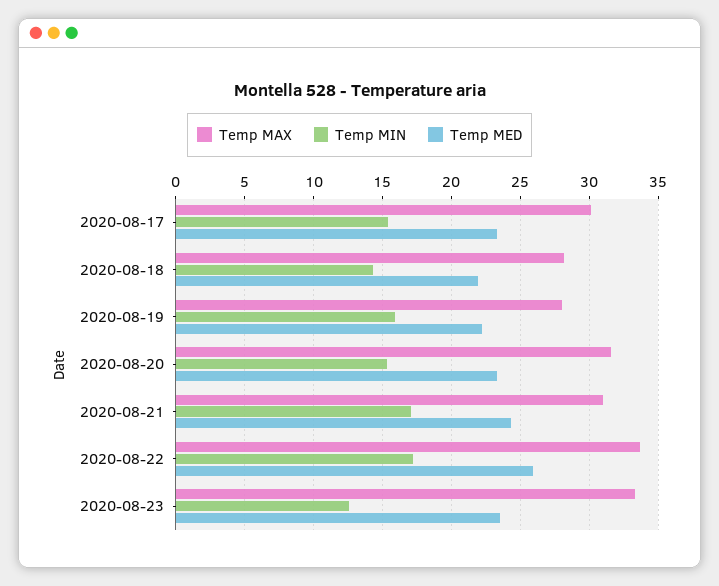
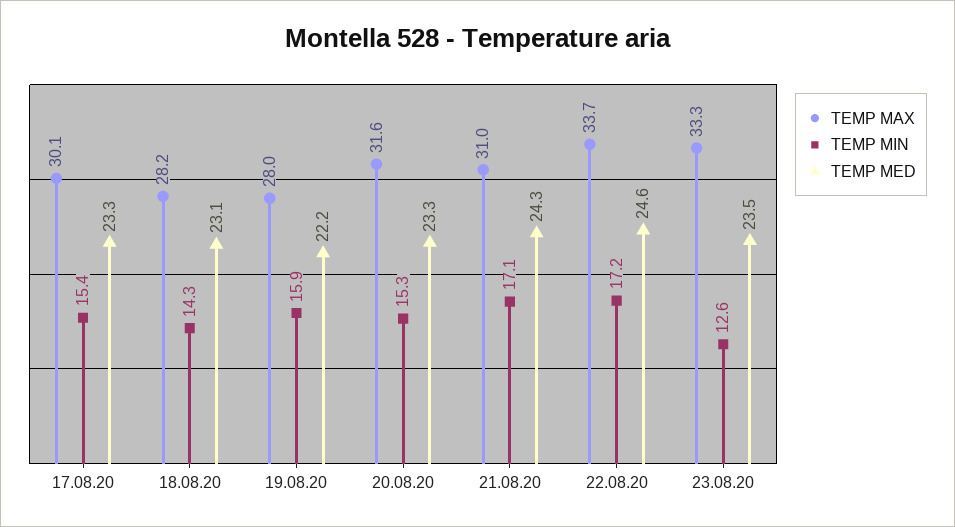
Temp MED, 2020-08-18: 22 -> 23.1
Temp MED, 2020-08-22: 26 -> 24.6

